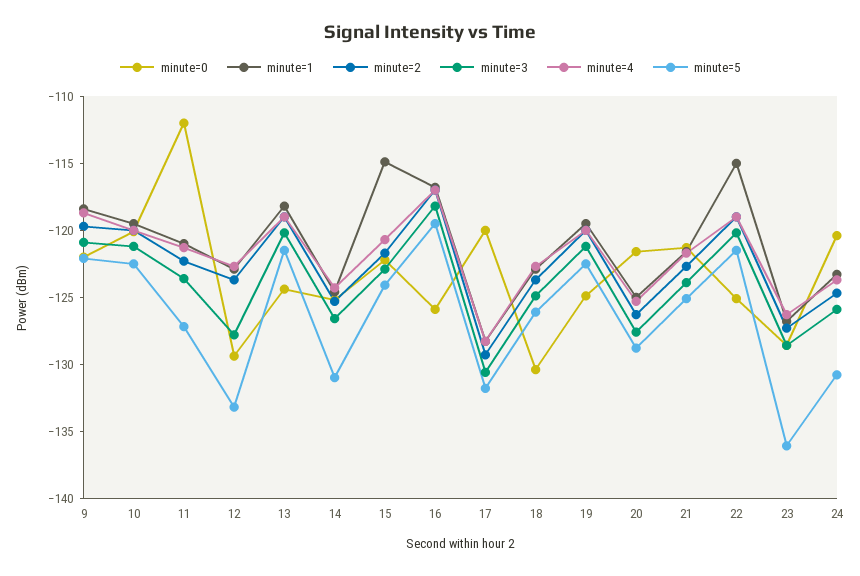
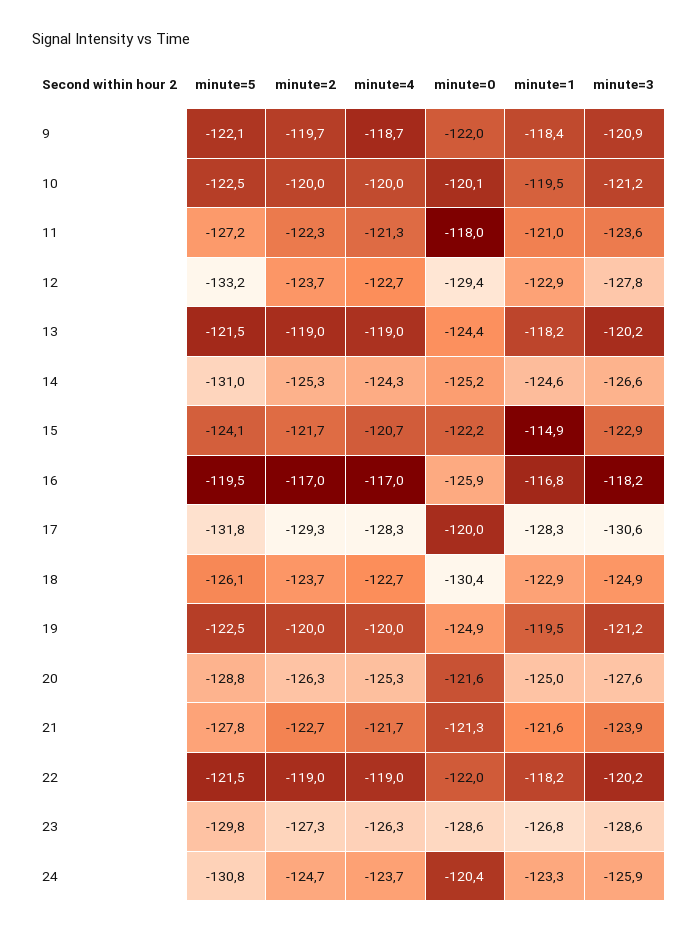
minute=0, 11: -112 -> -118
minute=5, 21: -125 -> -127.8
minute=0, 22: -125 -> -122
minute=1, 22: -115 -> -118.2
minute=5, 23: -136 -> -129.8

